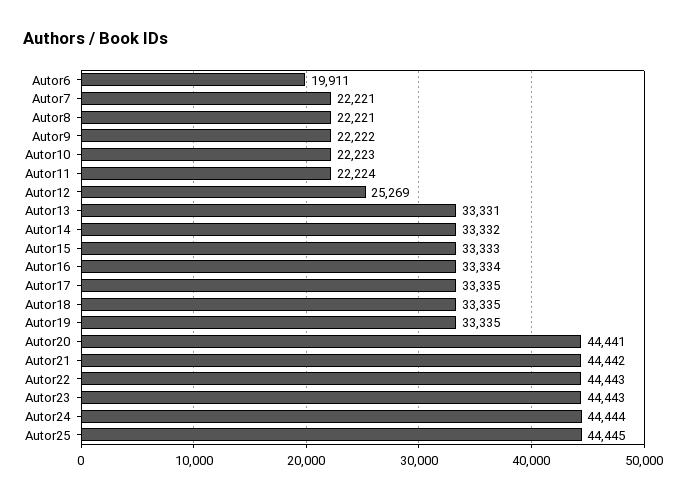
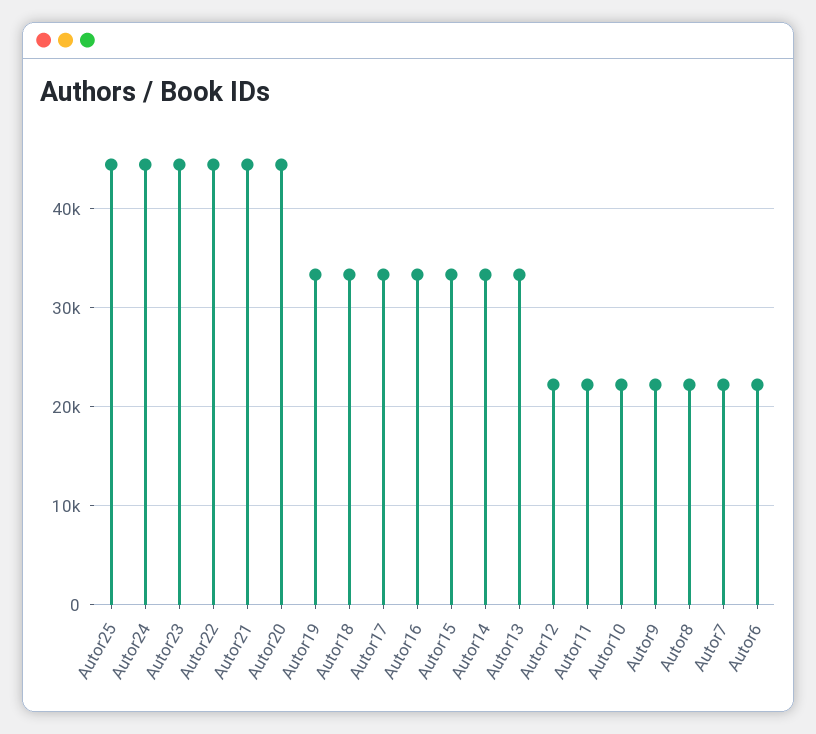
Autor6: 19911 -> 22000
Autor12: 25269 -> 22000

